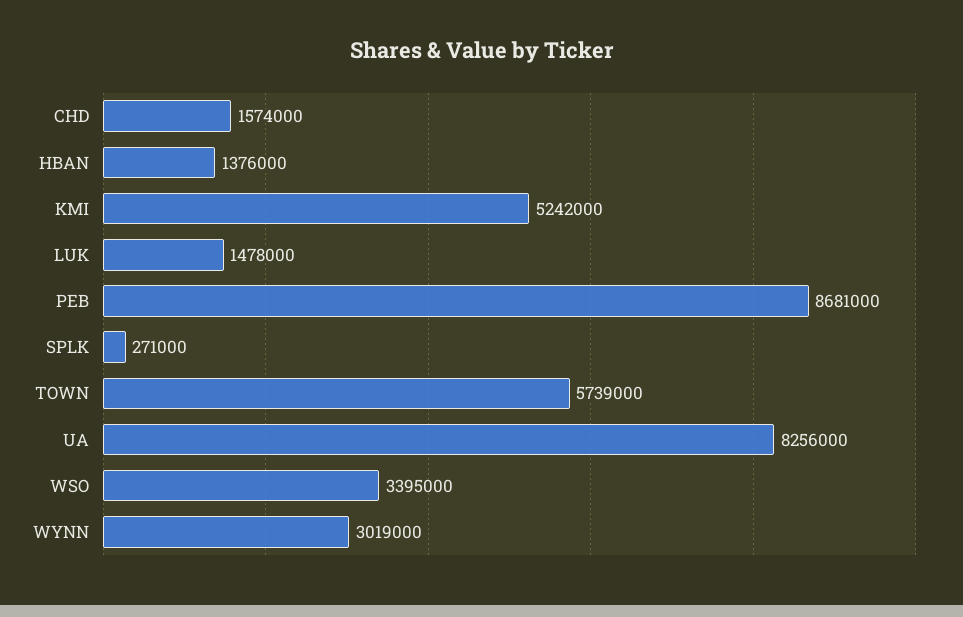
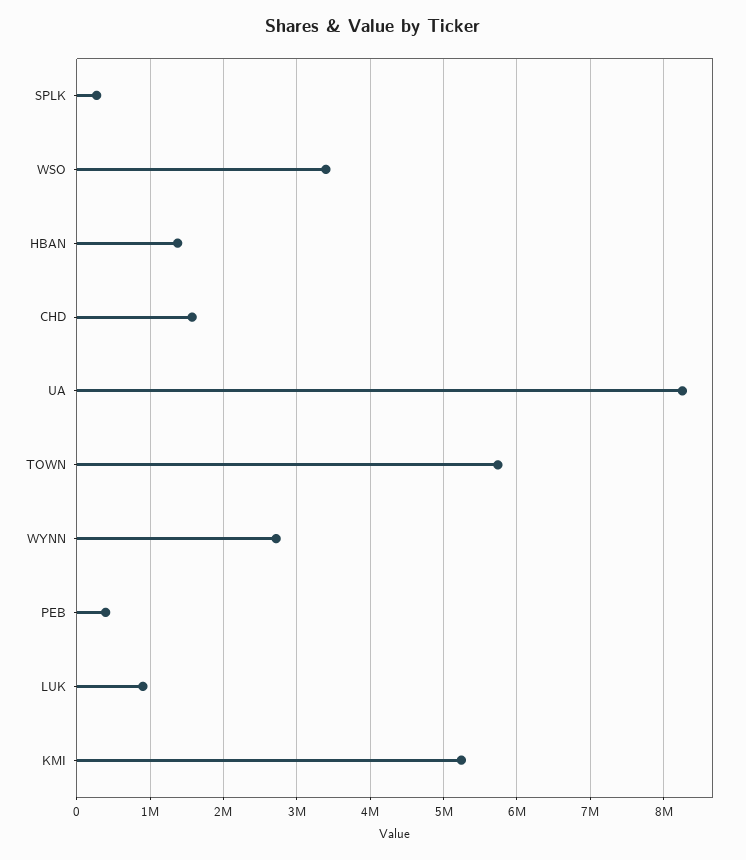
LUK: 1478000 -> 900000
PEB: 8681000 -> 400000
WYNN: 3019000 -> 2700000

